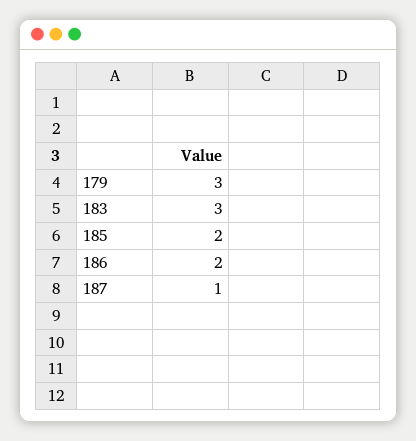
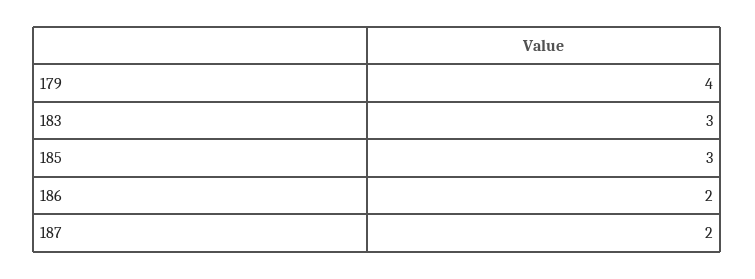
179: 3 -> 4
185: 2 -> 3
187: 1 -> 2

